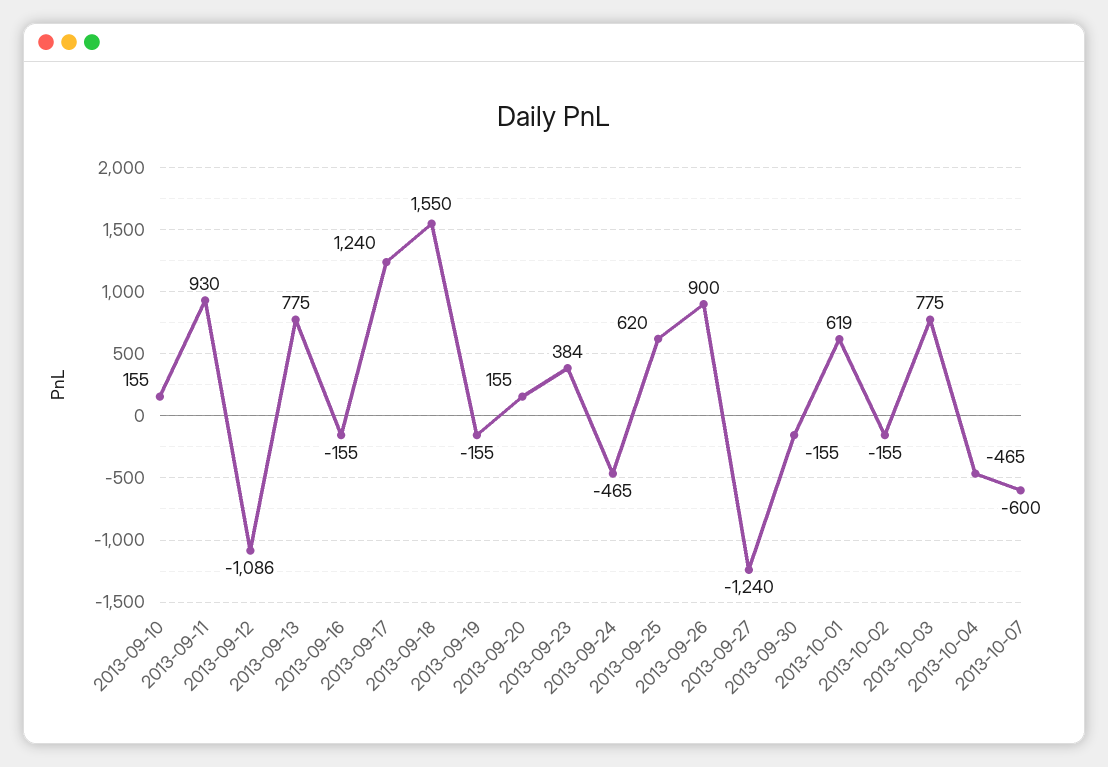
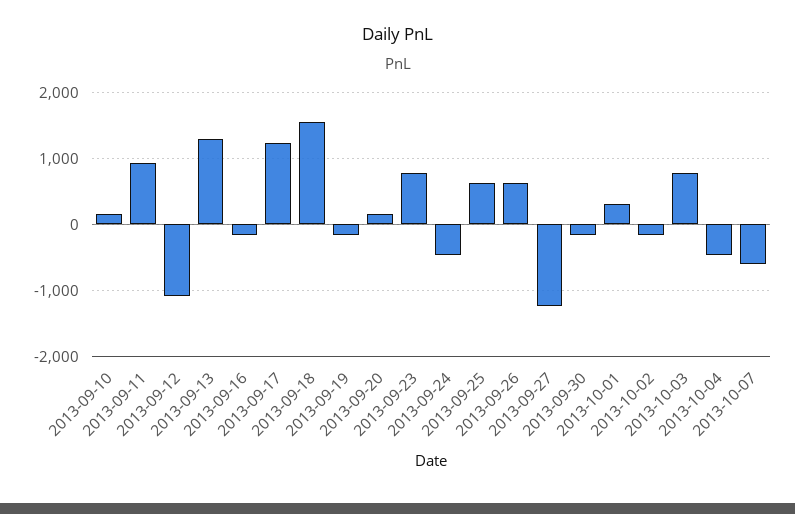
2013-09-13: 775 -> 1300
2013-09-23: 384 -> 800
2013-09-26: 900 -> 600
2013-10-01: 619 -> 300

